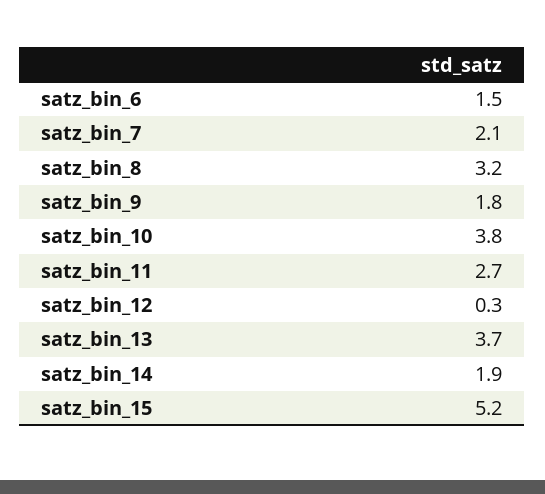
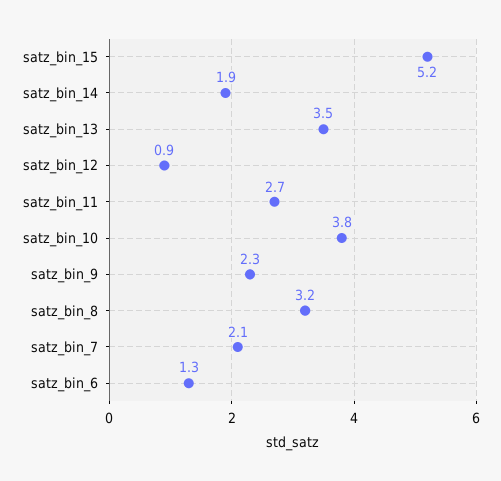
satz_bin_6: 1.5 -> 1.3
satz_bin_9: 1.8 -> 2.3
satz_bin_12: 0.3 -> 0.9
satz_bin_13: 3.7 -> 3.5

